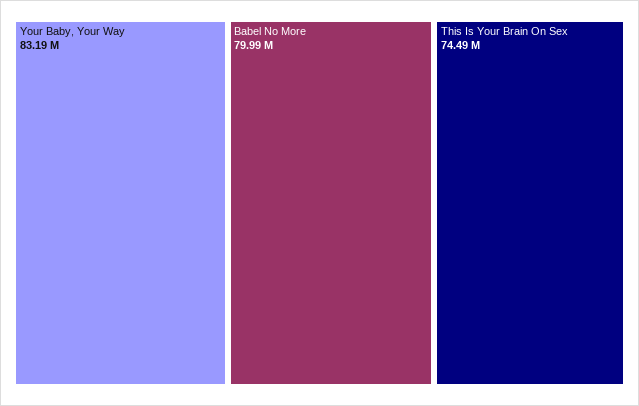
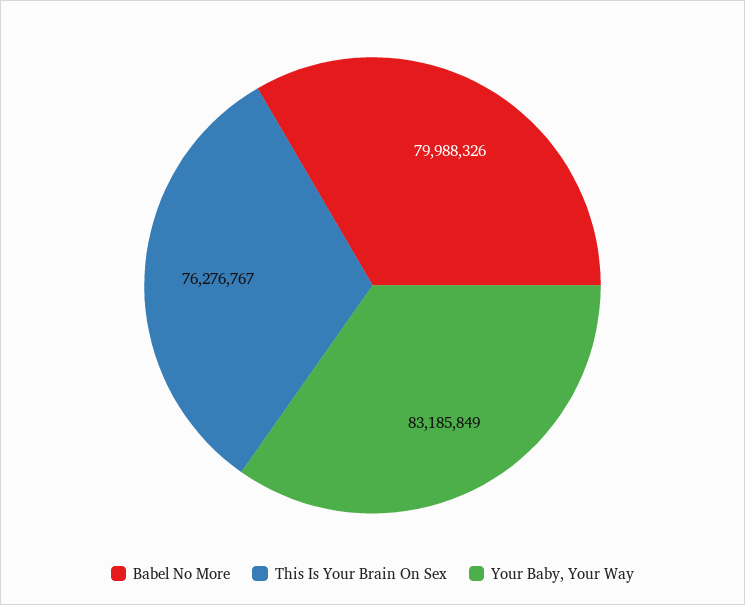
This Is Your Brain On Sex: 74490000 -> 76276767

